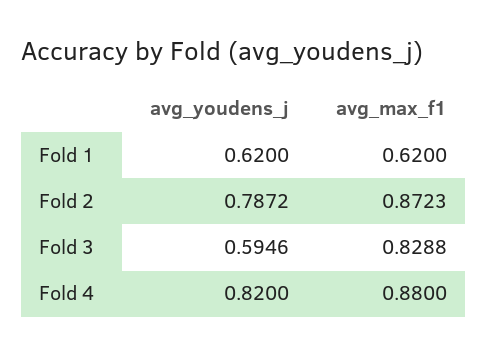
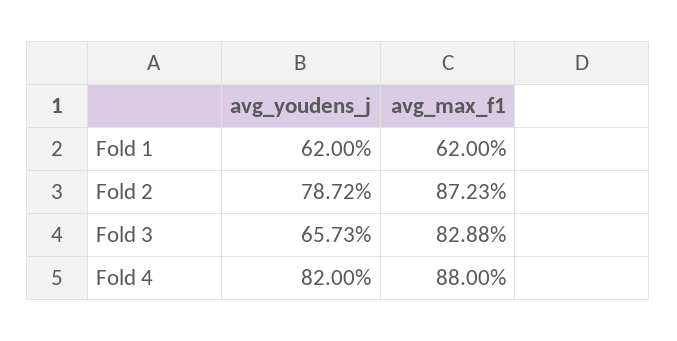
avg_youdens_j, Fold 3: 0.5946 -> 0.6573

